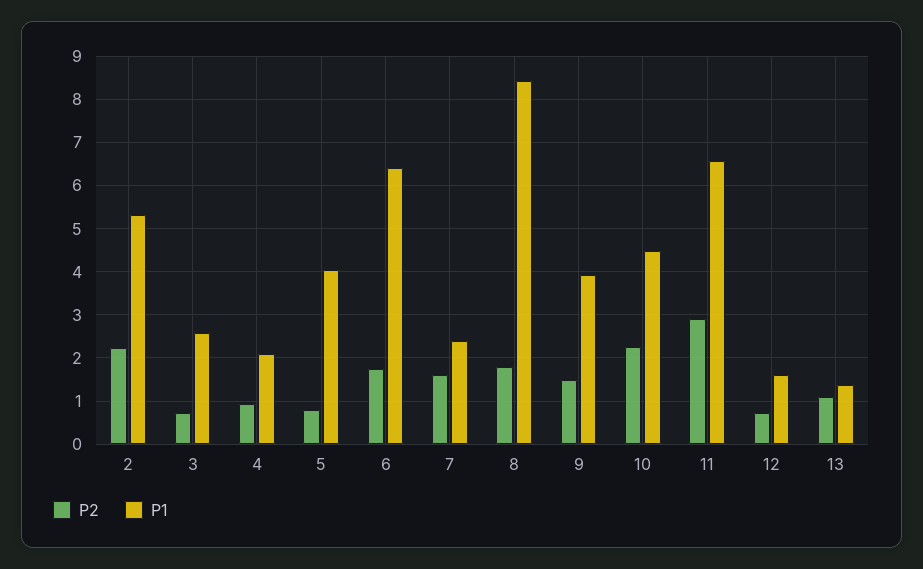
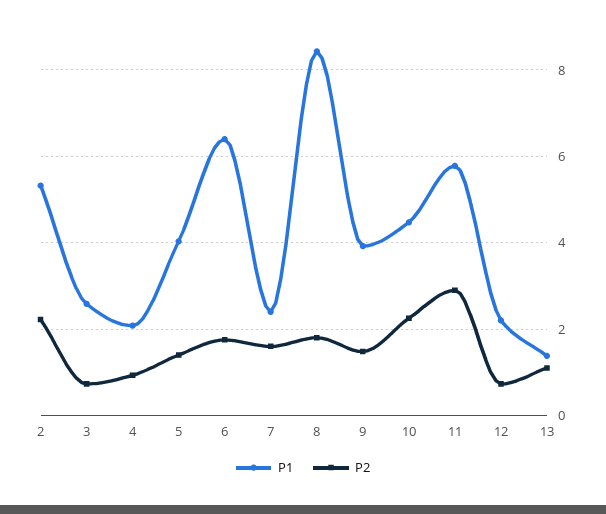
P2, 5: 0.8 -> 1.4
P1, 11: 6.6 -> 5.8
P1, 12: 1.6 -> 2.2

